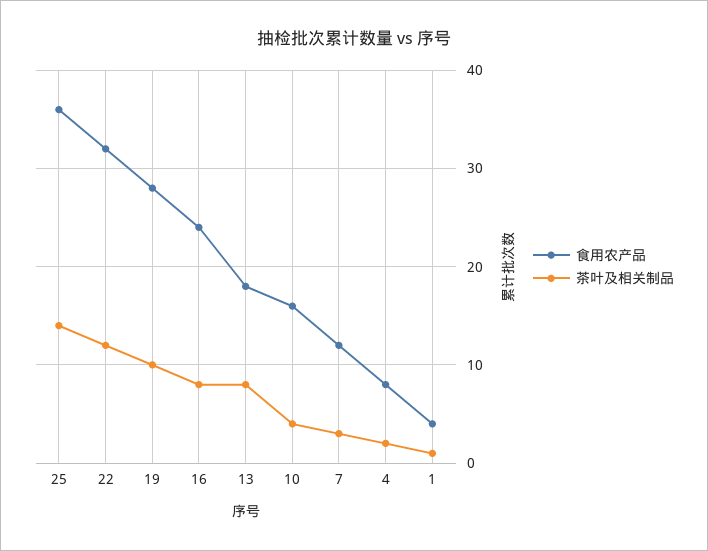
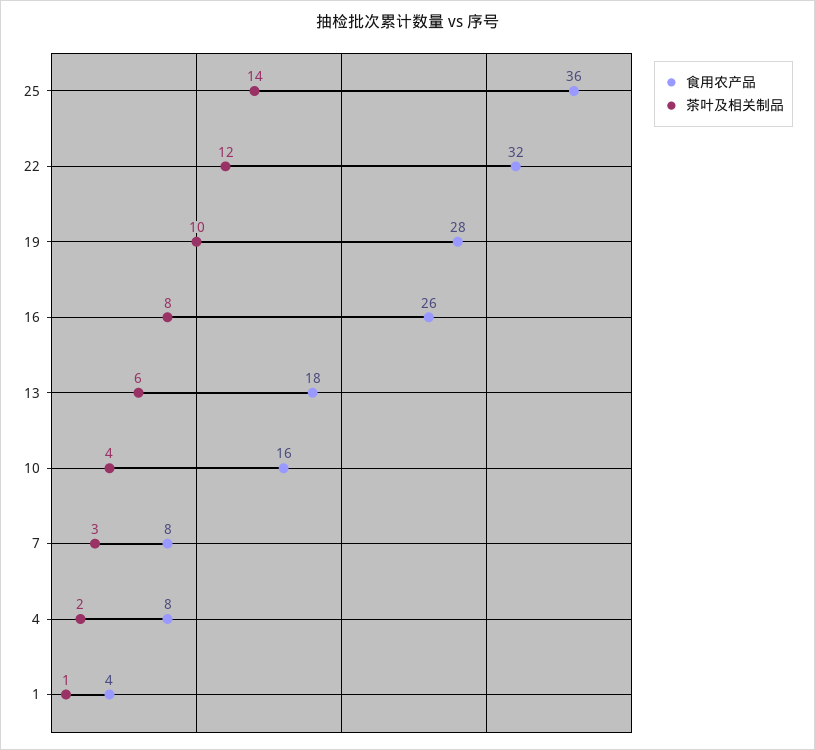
食用农产品, 16: 24 -> 26
茶叶及相关制品, 13: 8 -> 6
食用农产品, 7: 12 -> 8

